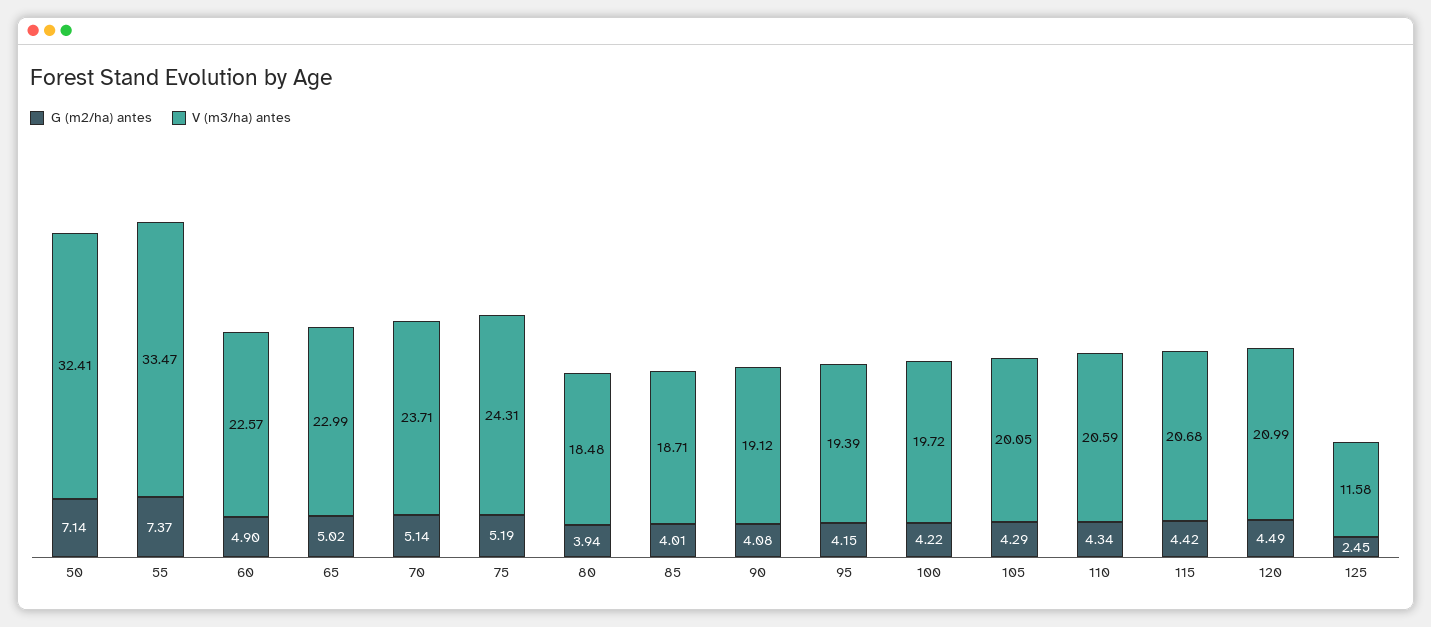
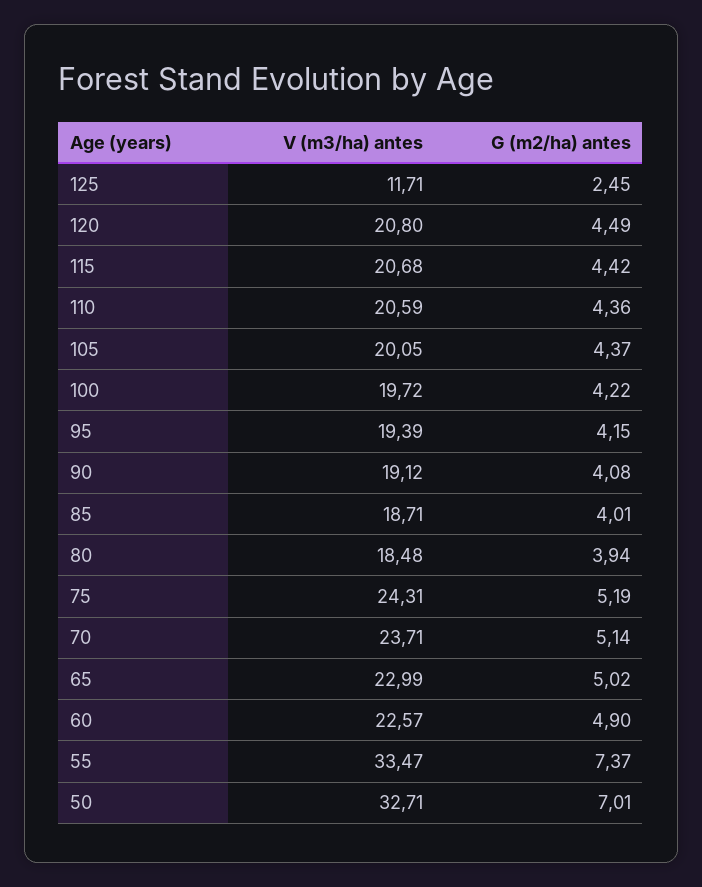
G (m2/ha) antes, 50: 7.14 -> 7.01
V (m3/ha) antes, 50: 32.41 -> 32.71
G (m2/ha) antes, 105: 4.29 -> 4.37
G (m2/ha) antes, 110: 4.34 -> 4.36
V (m3/ha) antes, 120: 20.99 -> 20.8
V (m3/ha) antes, 125: 11.58 -> 11.71

